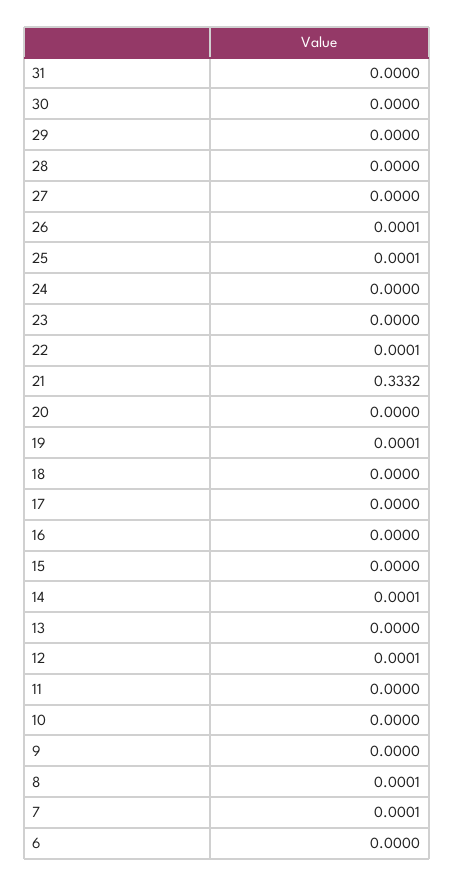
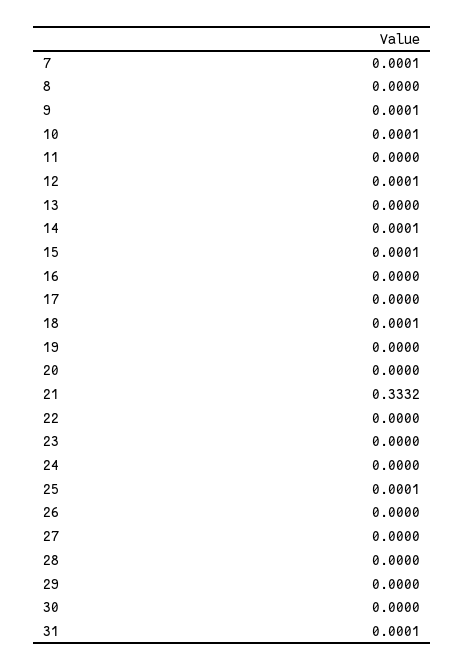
31: 0 -> 0.0001
26: 0.0001 -> 0
22: 0.0001 -> 0
19: 0.0001 -> 0
18: 0 -> 0.0001
15: 0 -> 0.0001
10: 0 -> 0.0001
9: 0 -> 0.0001
8: 0.0001 -> 0
6: 0 -> none

